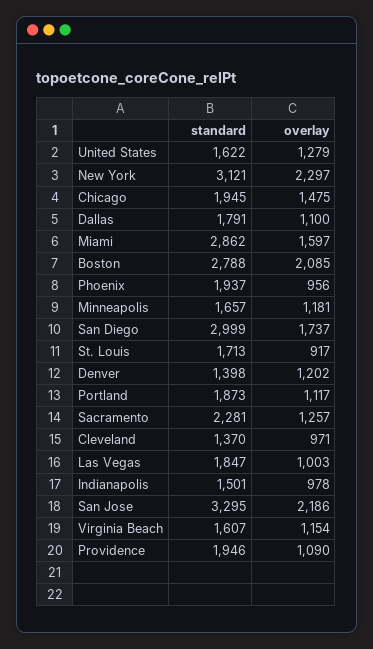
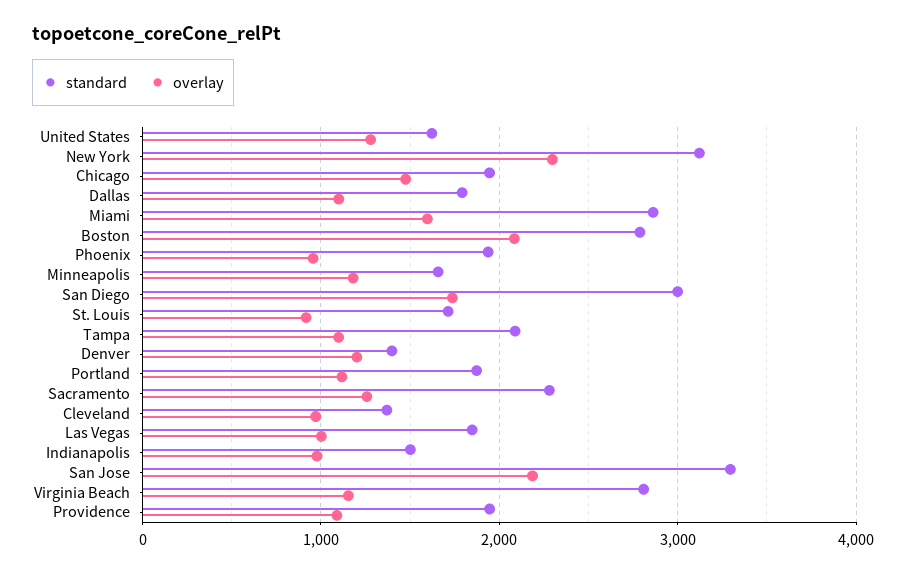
standard, Virginia Beach: 1607 -> 2800
standard, Tampa: none -> 2100
overlay, Tampa: none -> 1100

